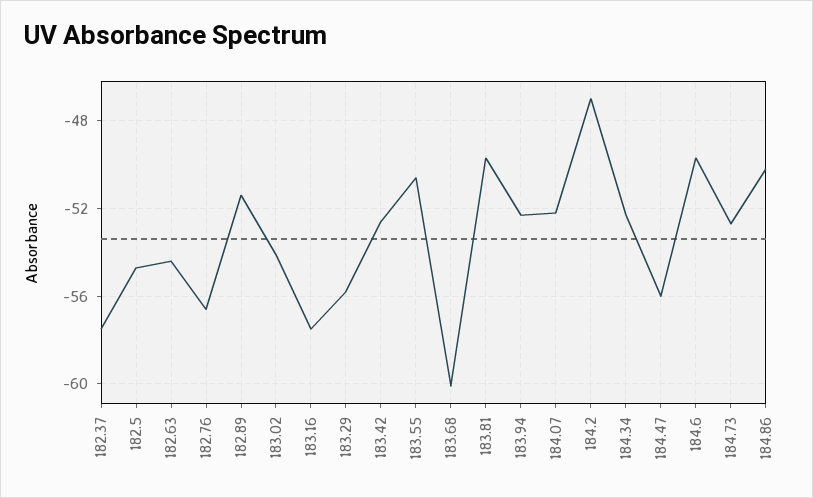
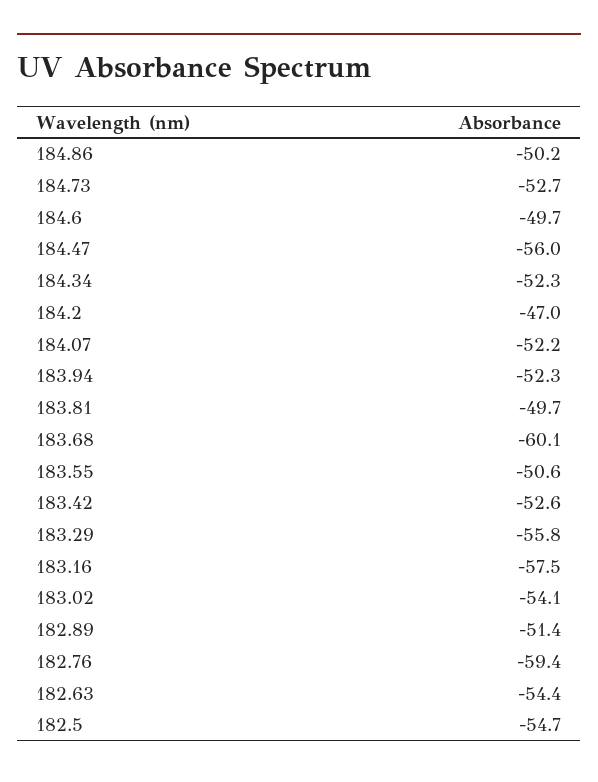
182.37: -57.5 -> none
182.76: -56.5 -> -59.4

